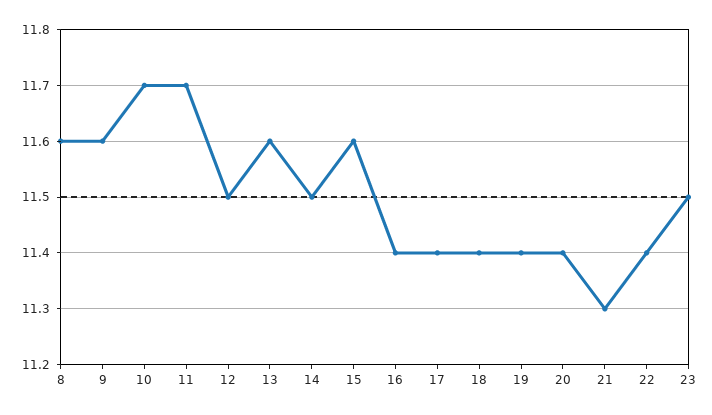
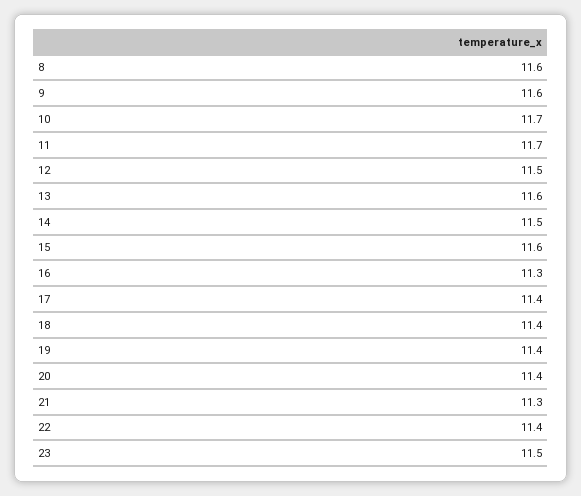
16: 11.4 -> 11.3

